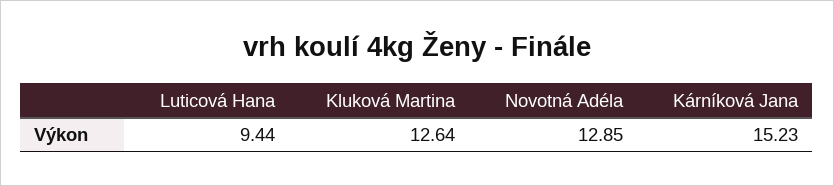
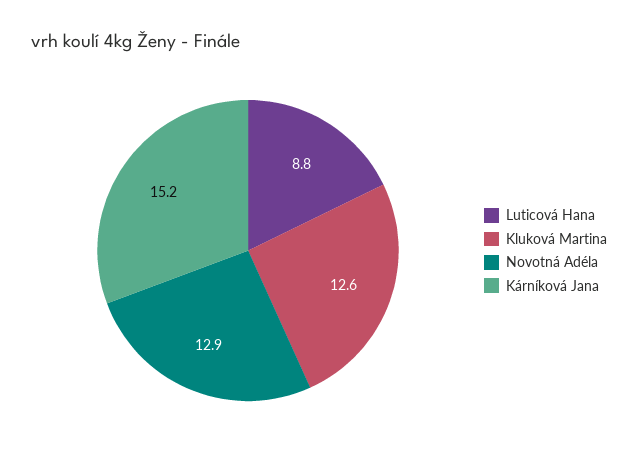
Luticová Hana: 9.44 -> 8.8

